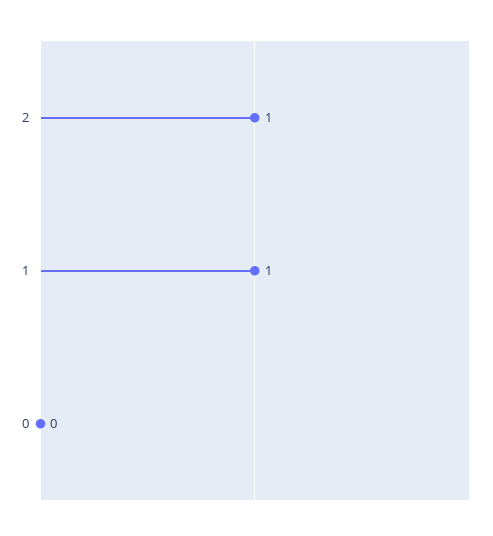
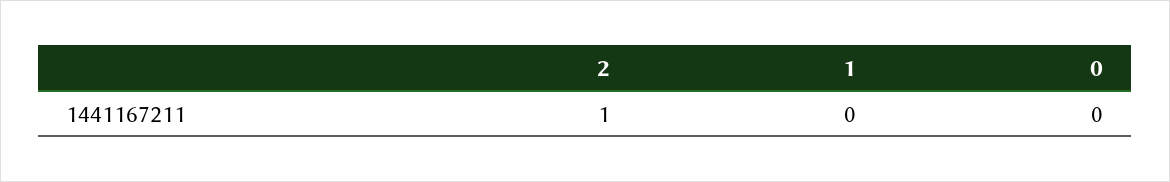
1: 1 -> 0

